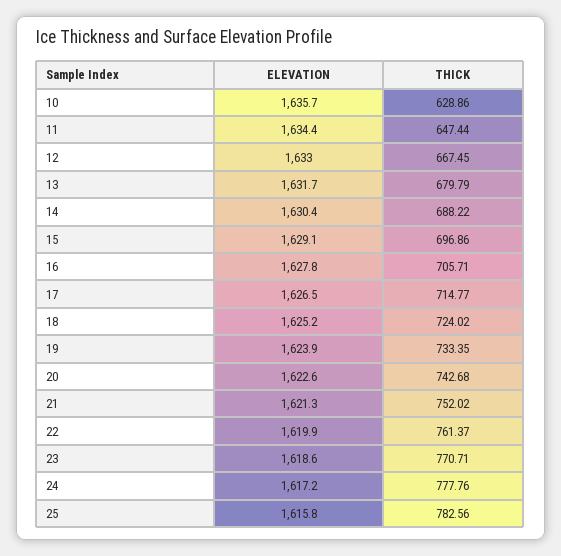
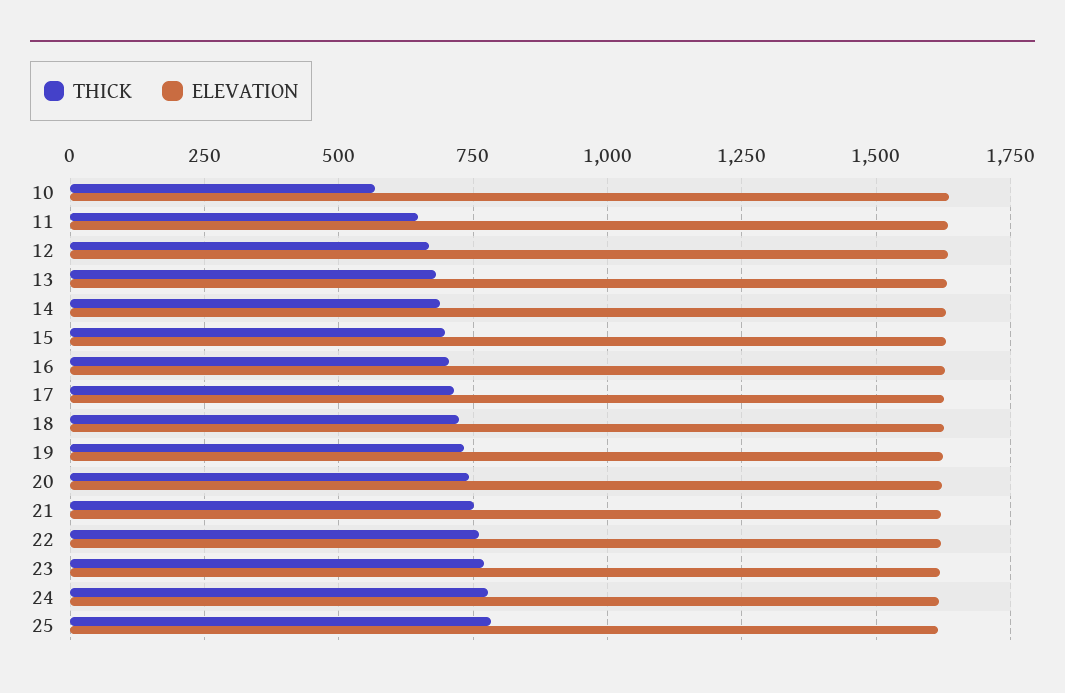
THICK, 10: 628.86 -> 575

